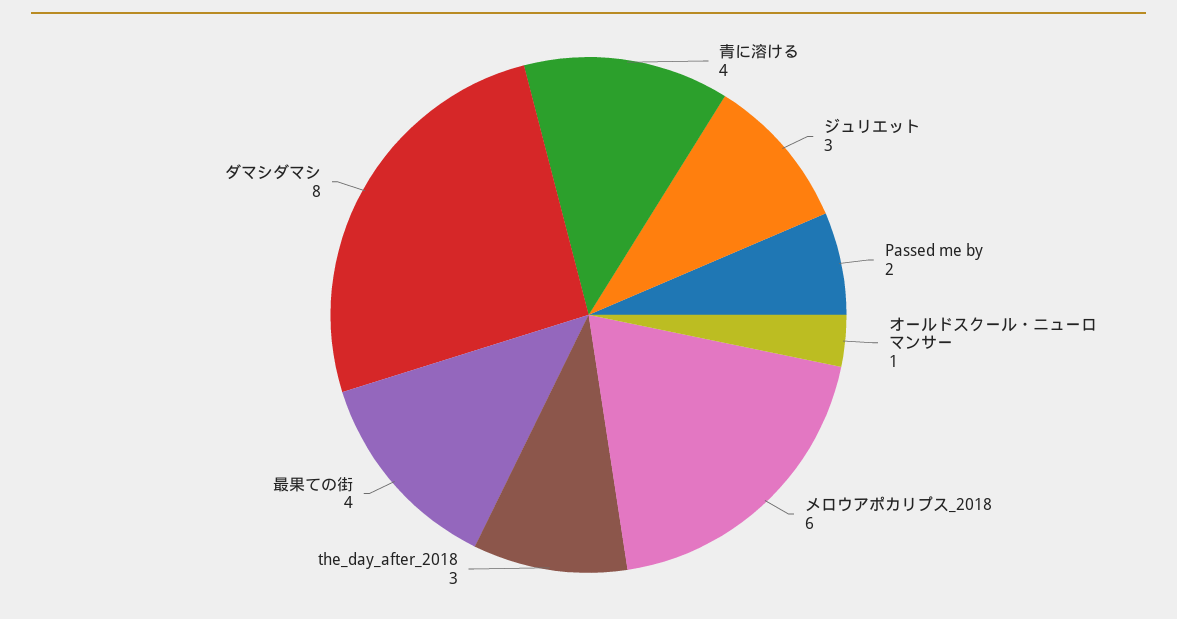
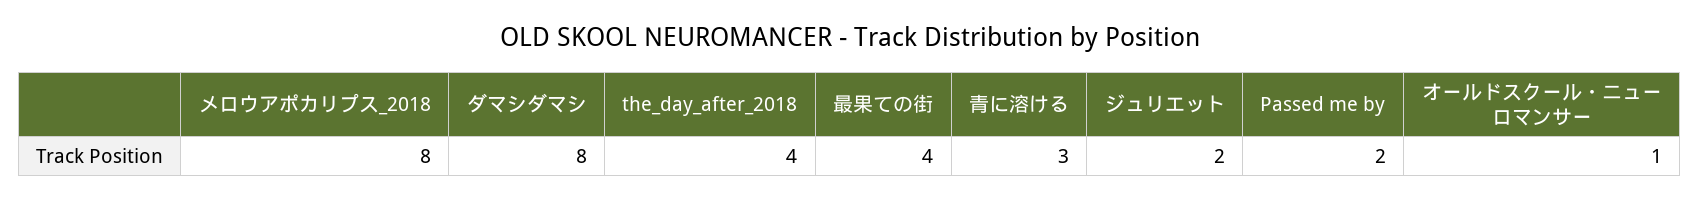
青に溶ける: 4 -> 3
ジュリエット: 3 -> 2
メロウアポカリプス_2018: 6 -> 8
the_day_after_2018: 3 -> 4

